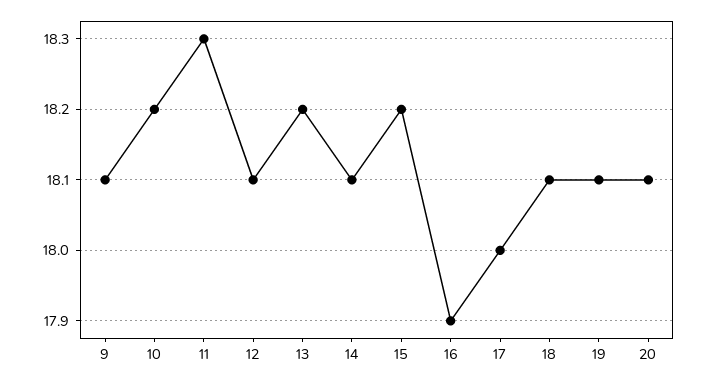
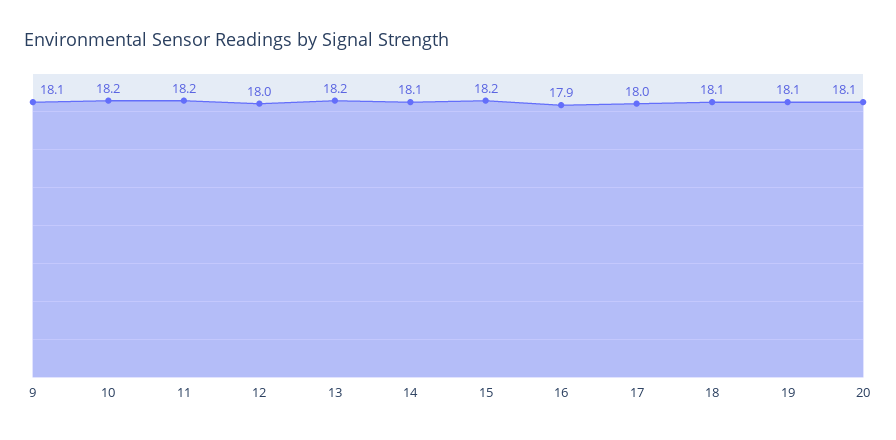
11: 18.3 -> 18.2
12: 18.1 -> 18

